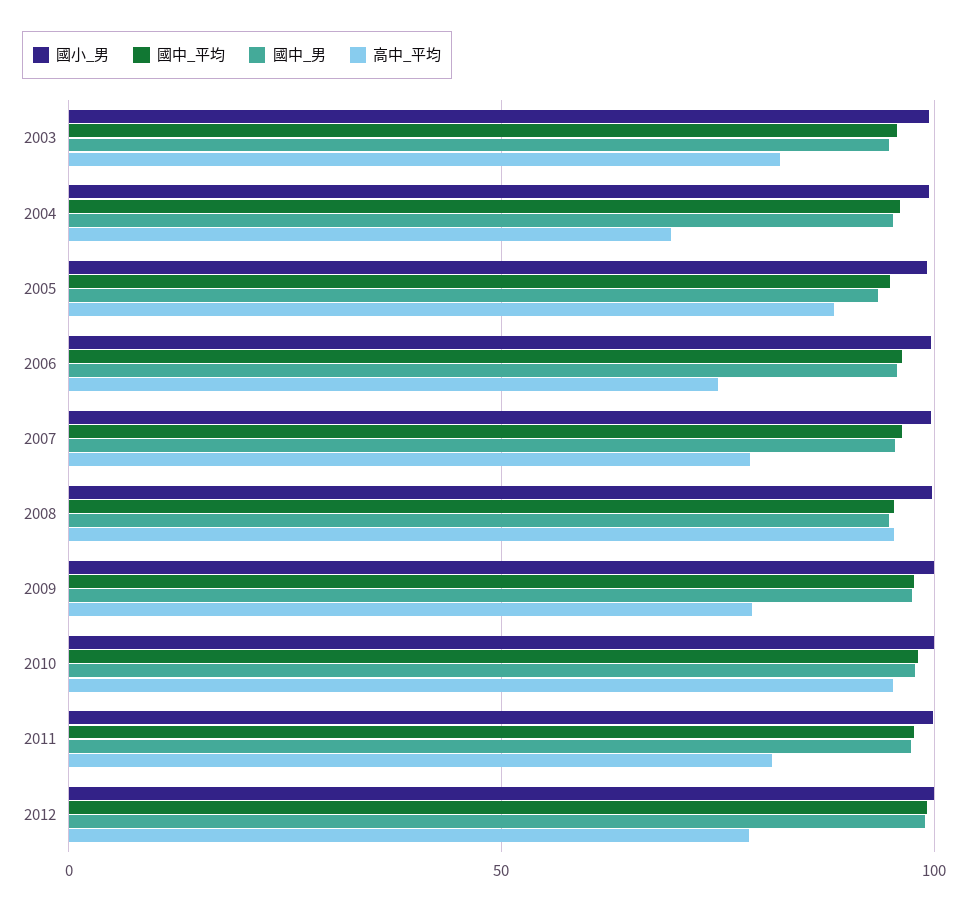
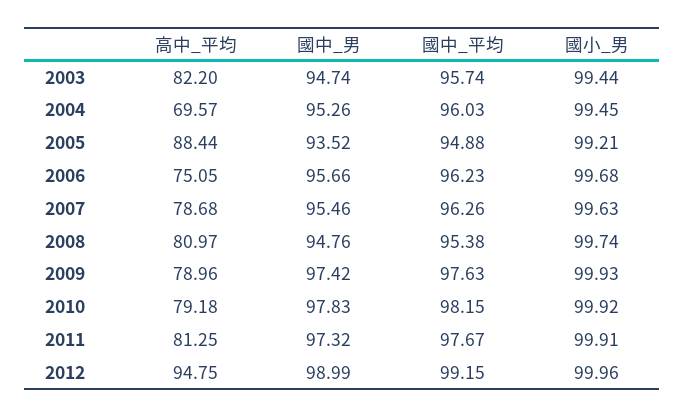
高中_平均, 2008: 95 -> 80.97
高中_平均, 2010: 95 -> 79.18
高中_平均, 2012: 80 -> 94.75

